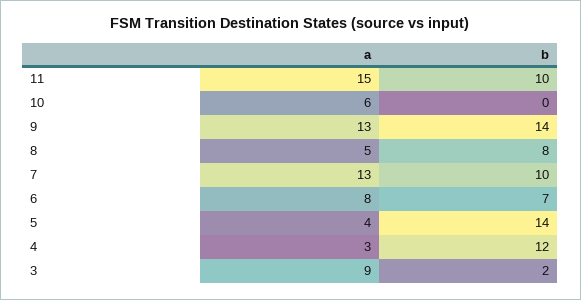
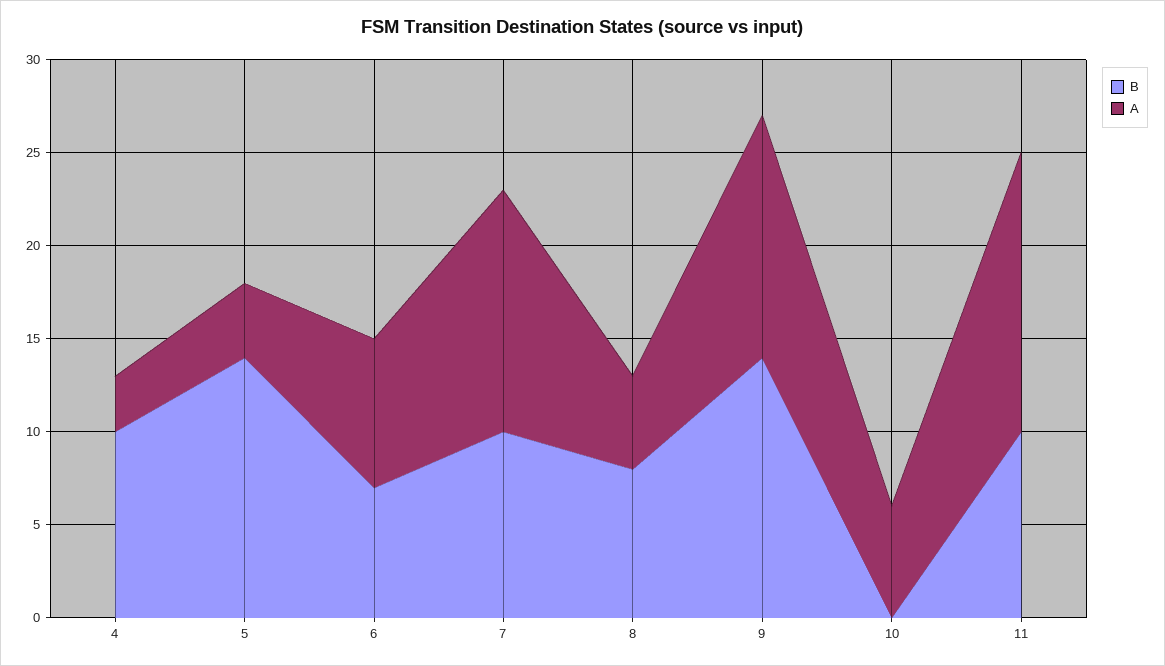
b, 4: 12 -> 10
a, 3: 9 -> none
b, 3: 2 -> none

